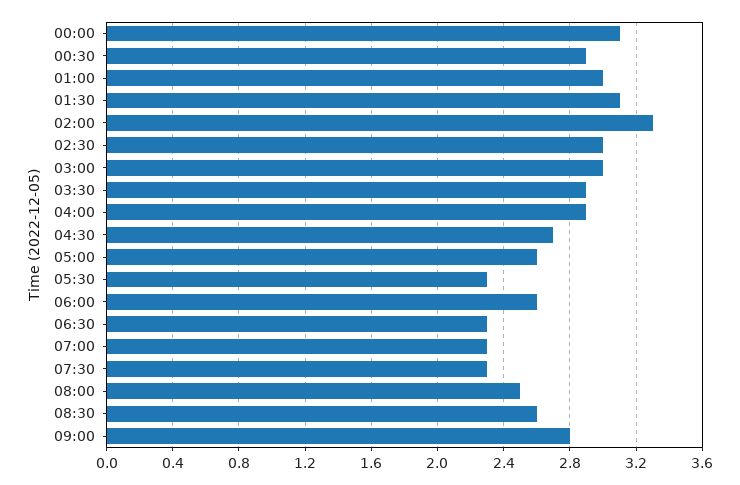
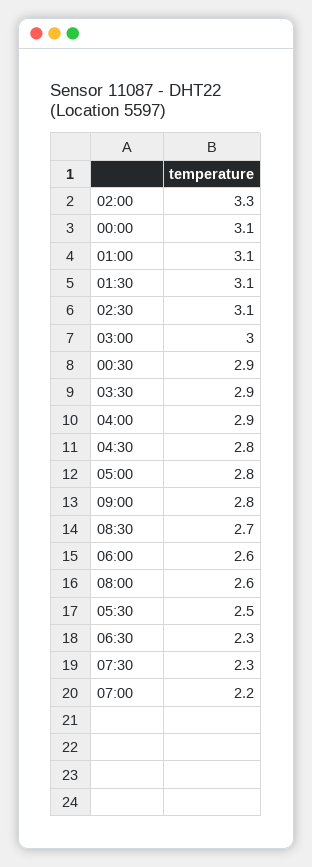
01:00: 3 -> 3.1
02:30: 3 -> 3.1
04:30: 2.7 -> 2.8
05:00: 2.6 -> 2.8
05:30: 2.3 -> 2.5
07:00: 2.3 -> 2.2
08:00: 2.5 -> 2.6
08:30: 2.6 -> 2.7

